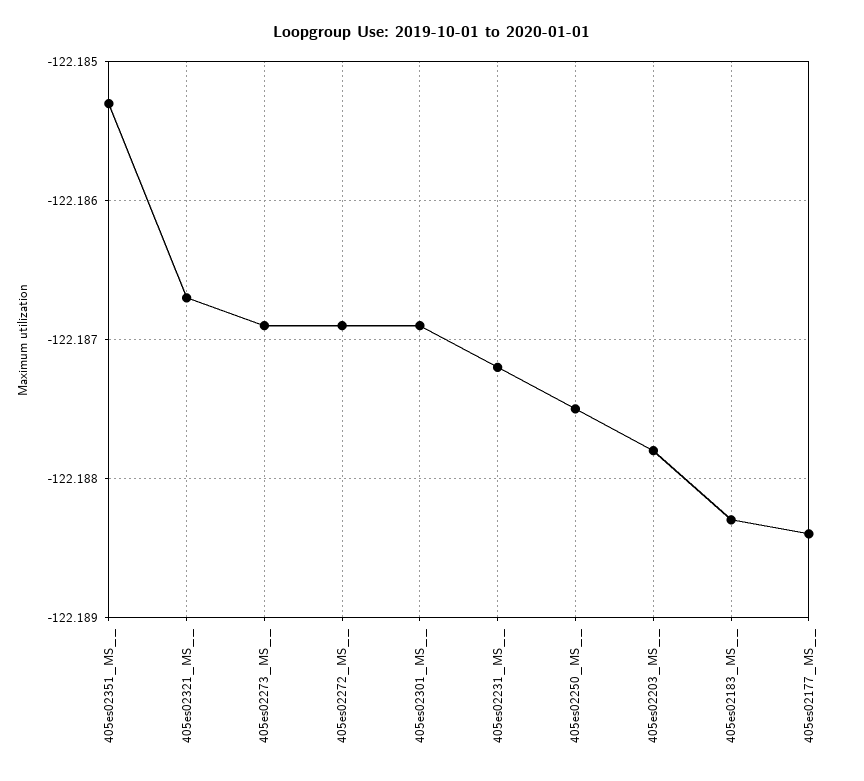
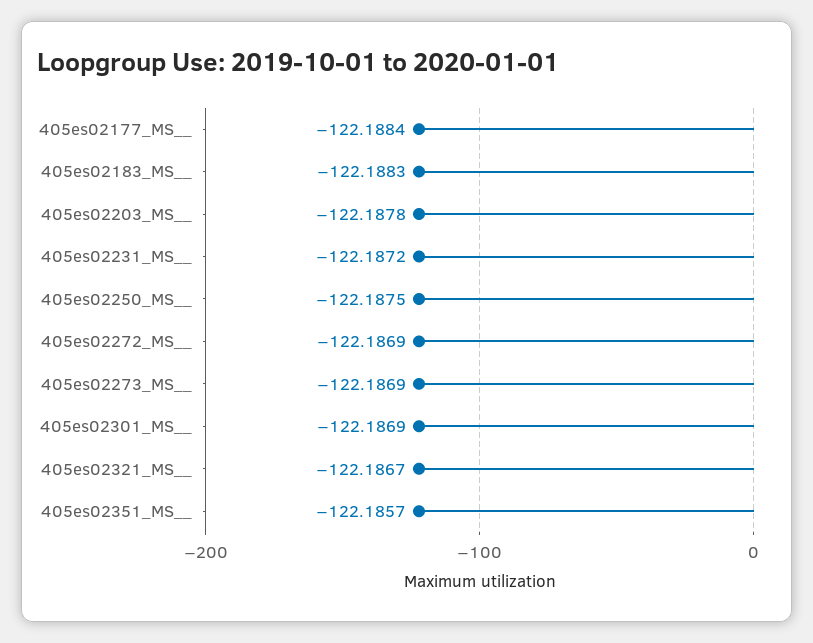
405es02351_MS__: -122.1853 -> -122.1857

